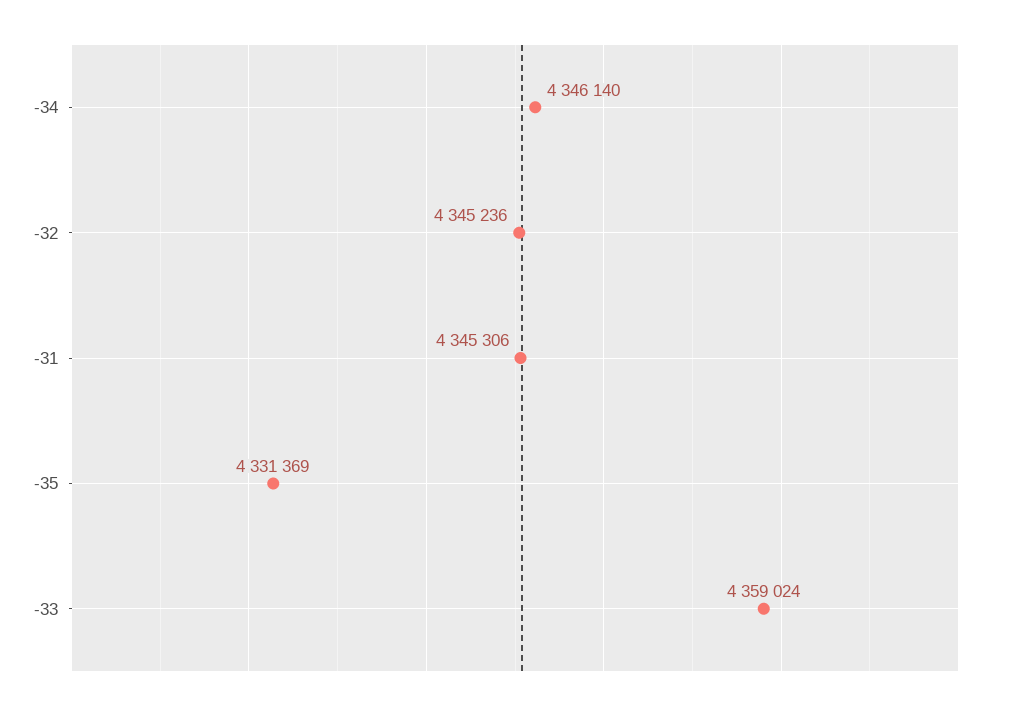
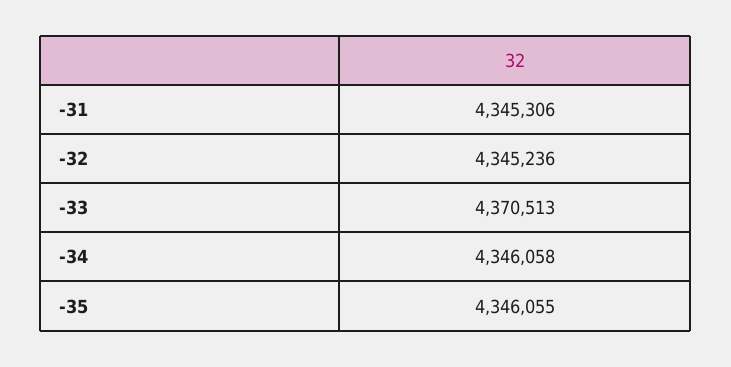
-34: 4346140 -> 4346058
-35: 4331369 -> 4346055
-33: 4359024 -> 4370513

